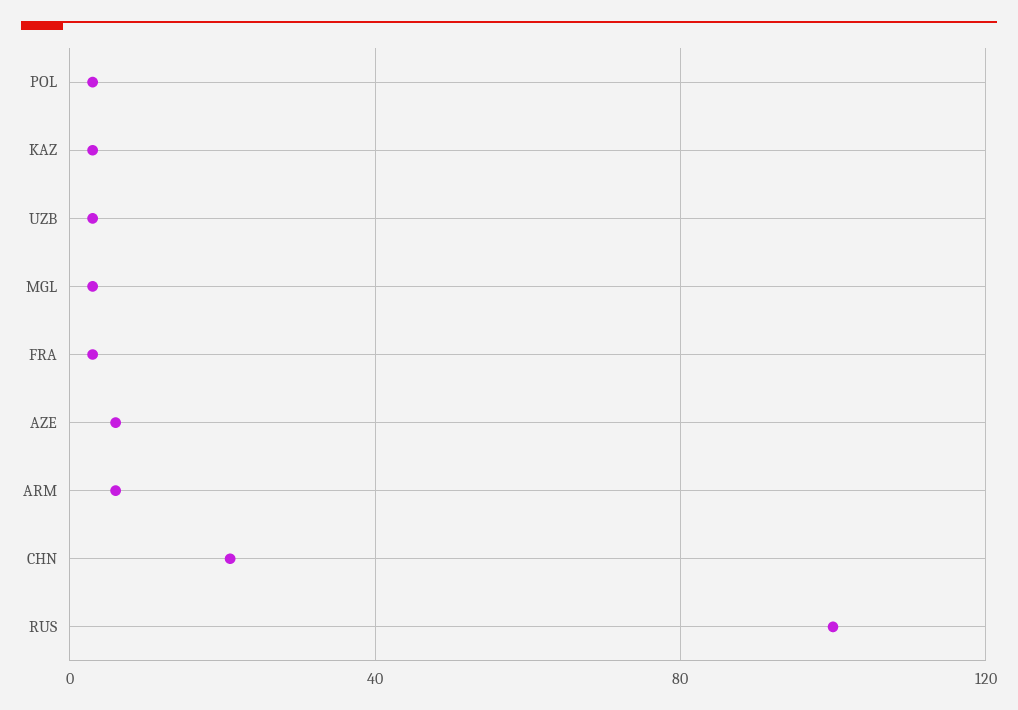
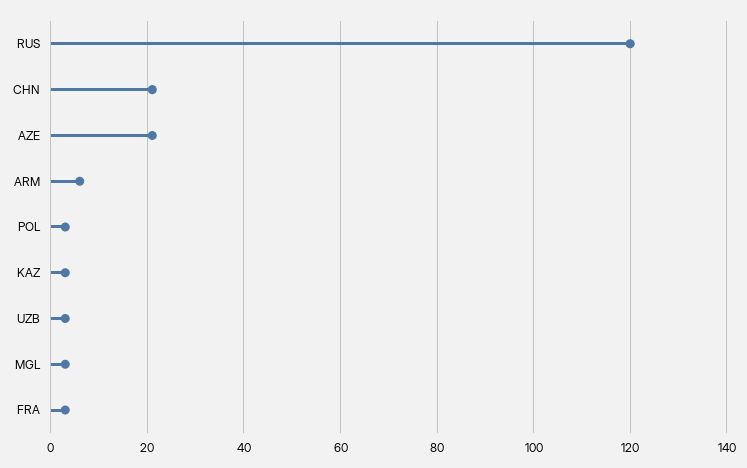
AZE: 5 -> 20
RUS: 100 -> 120

